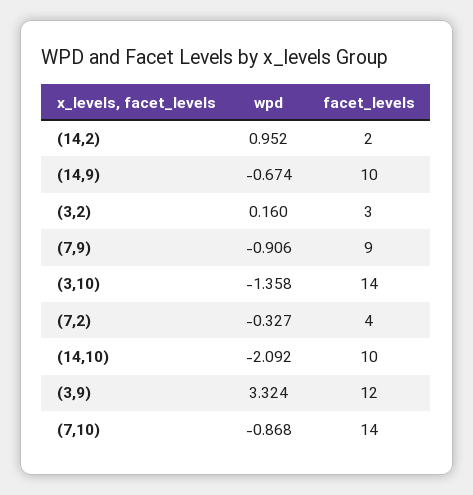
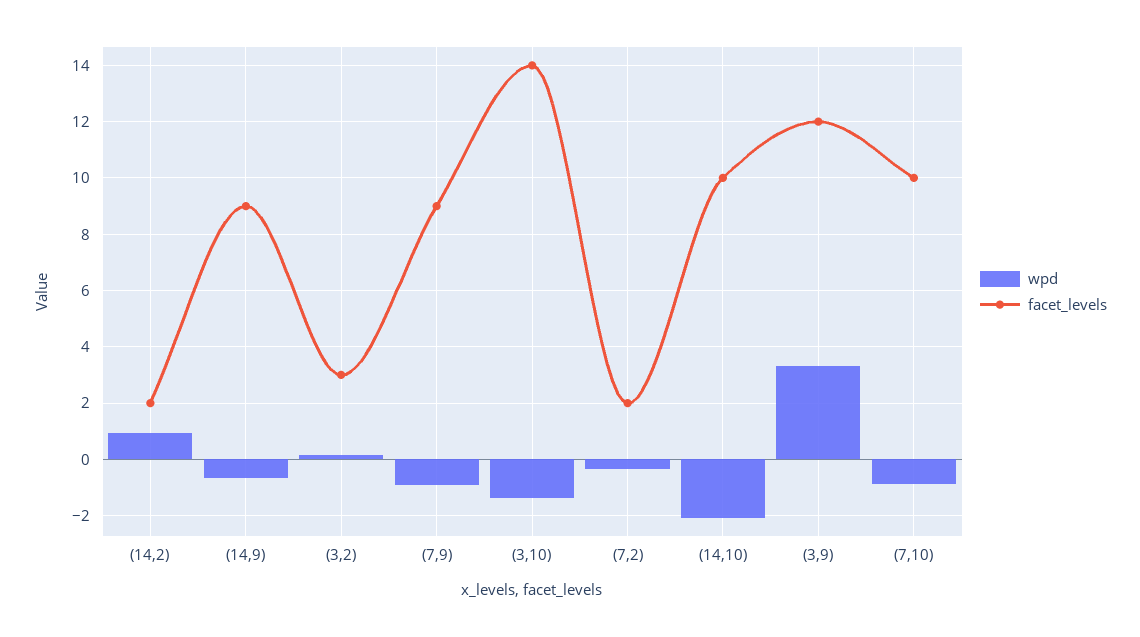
facet_levels, (14,9): 10 -> 9
facet_levels, (7,2): 4 -> 2
facet_levels, (7,10): 14 -> 10

